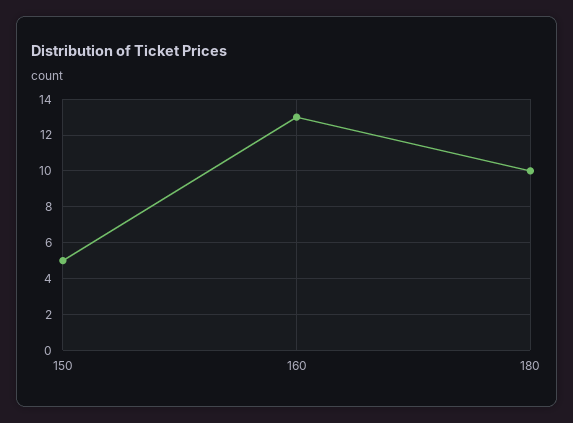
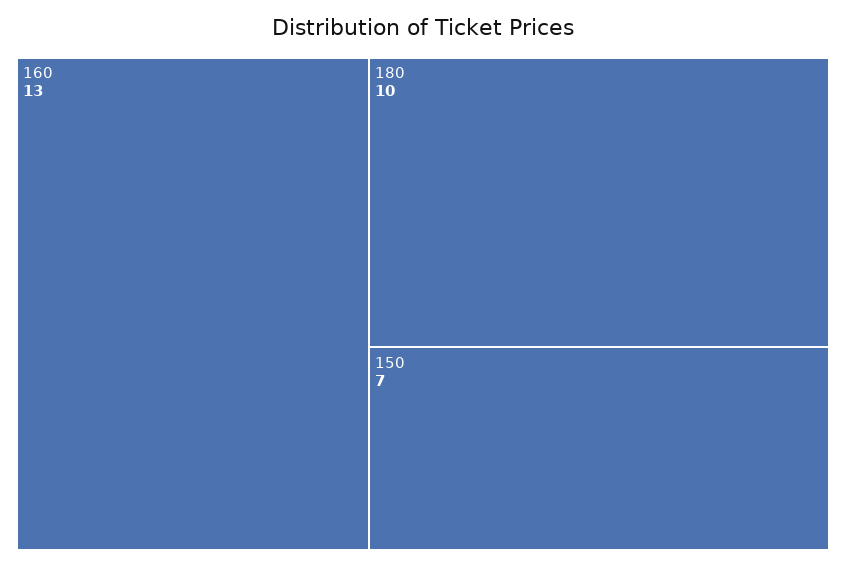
150: 5 -> 7

